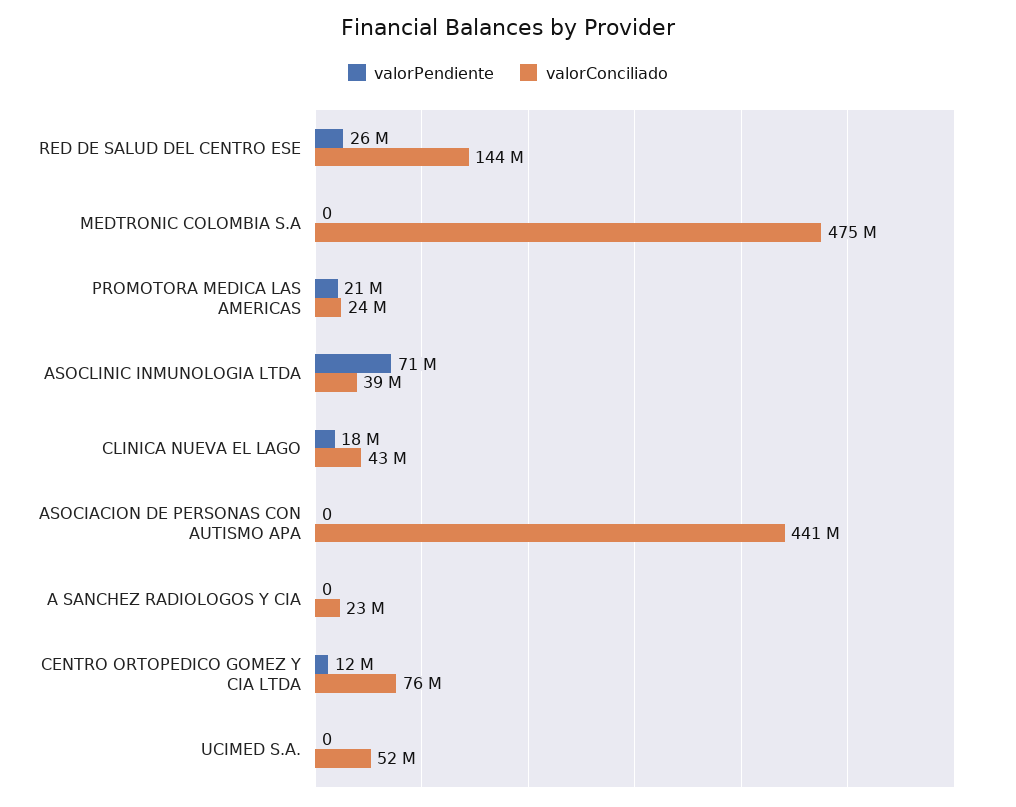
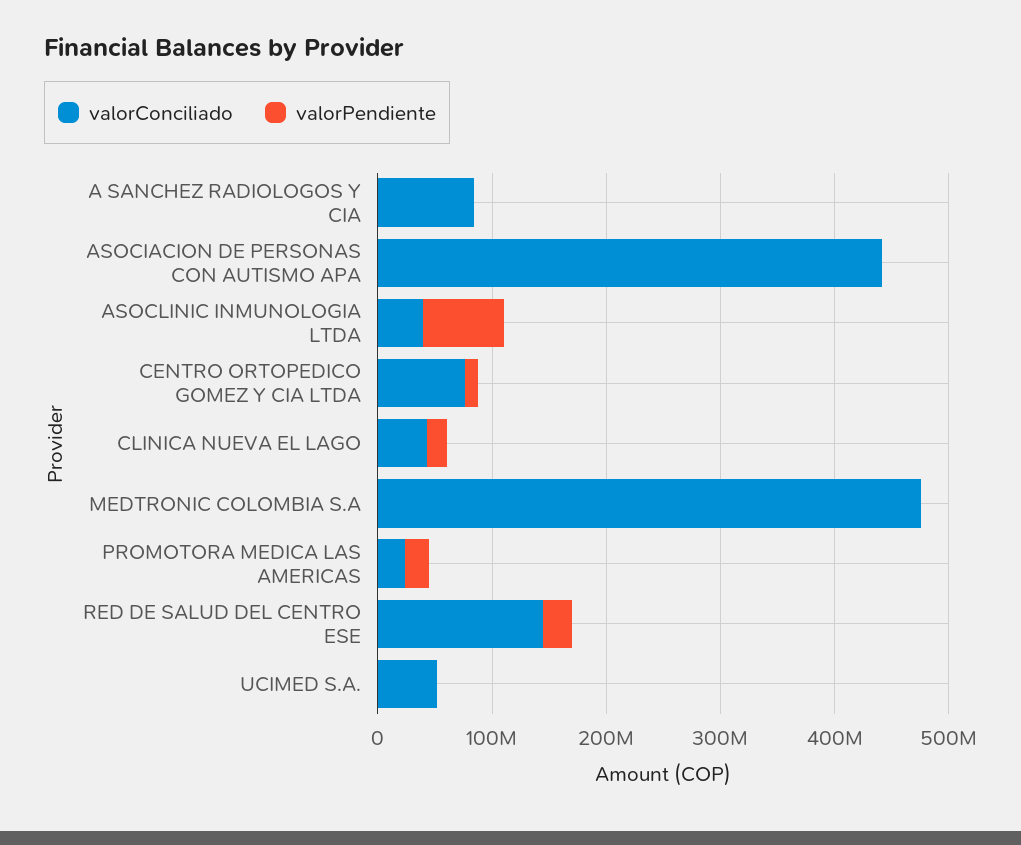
valorConciliado, A SANCHEZ RADIOLOGOS Y CIA: 23000000 -> 80000000

